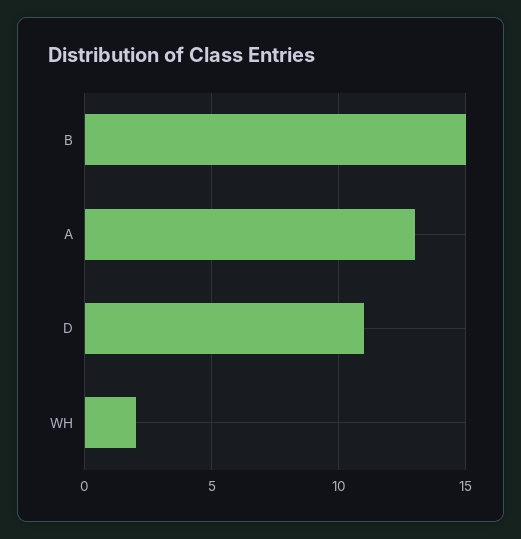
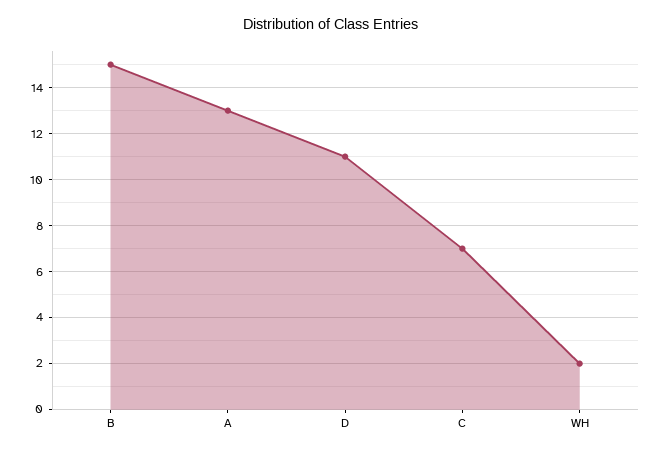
C: none -> 7

